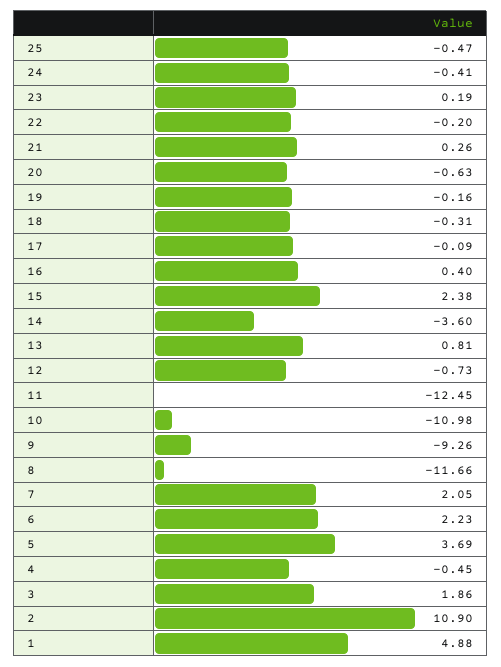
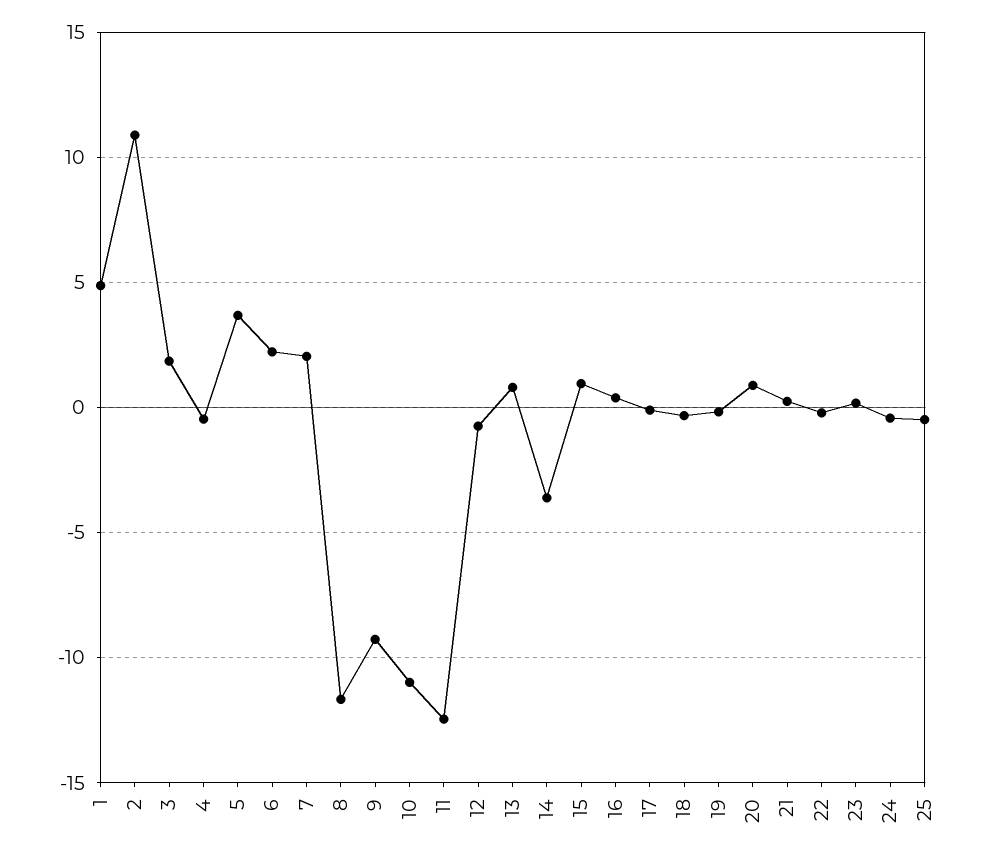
20: -0.63 -> 1
15: 2.38 -> 1

